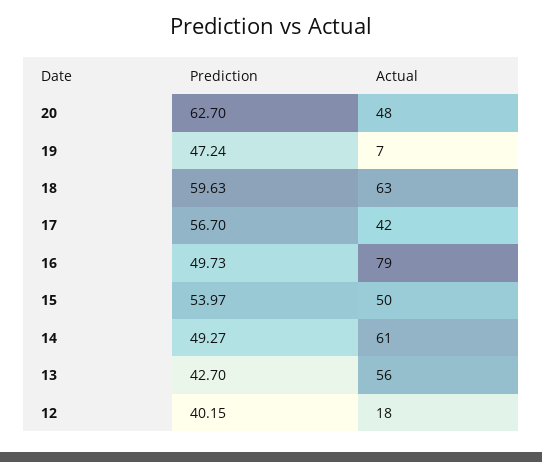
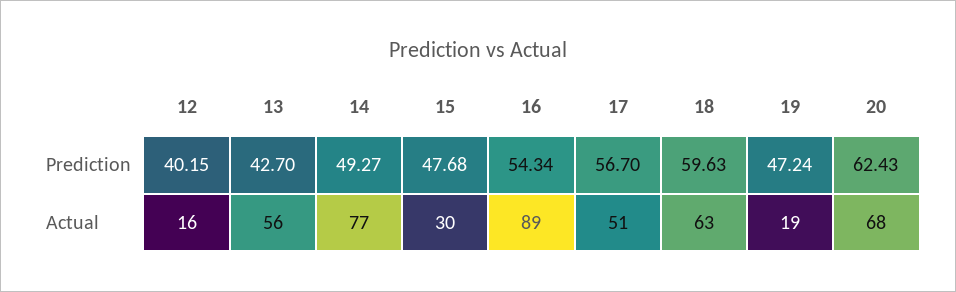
Prediction, 20: 62.7 -> 62.43
Actual, 20: 48 -> 68
Actual, 19: 7 -> 19
Actual, 17: 42 -> 51
Prediction, 16: 49.73 -> 54.34
Actual, 16: 79 -> 89
Prediction, 15: 53.97 -> 47.68
Actual, 15: 50 -> 30
Actual, 14: 61 -> 77
Actual, 12: 18 -> 16

